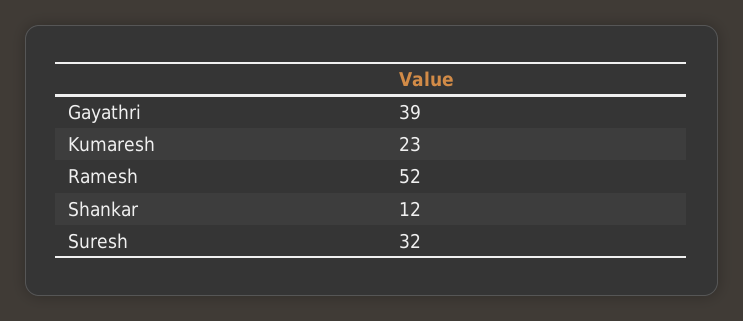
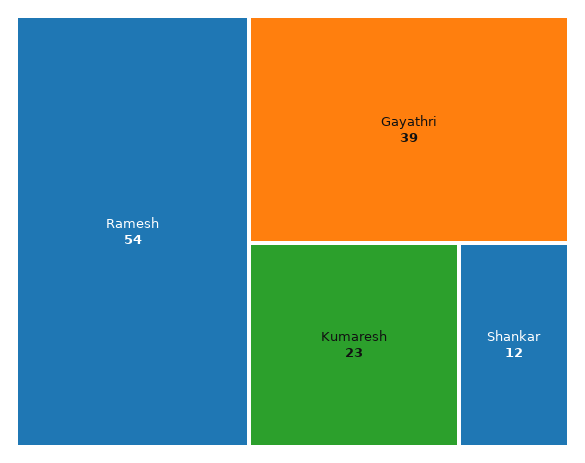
Ramesh: 52 -> 54
Suresh: 32 -> none

